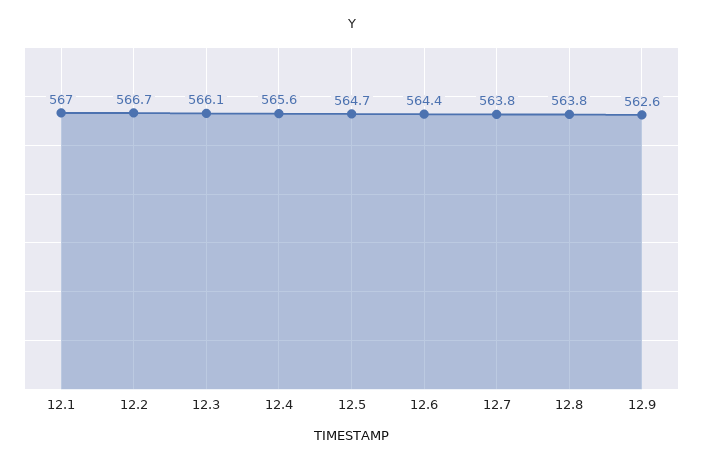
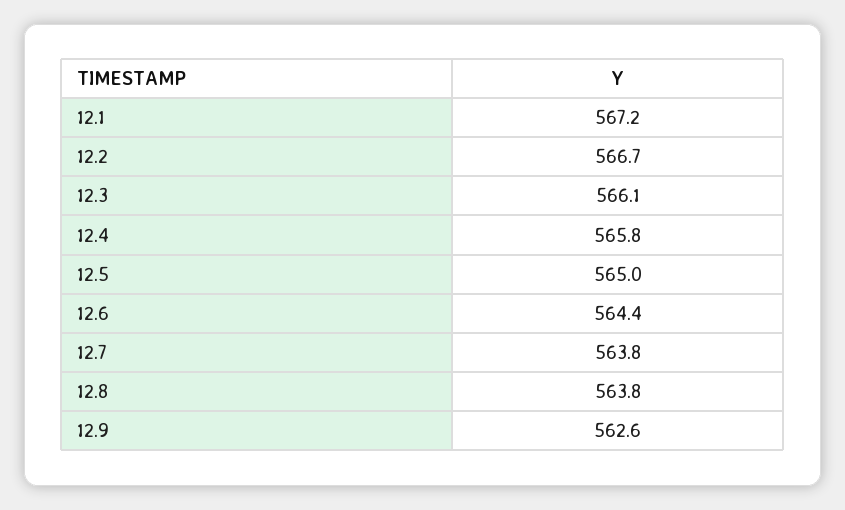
12.1: 567 -> 567.2
12.4: 565.6 -> 565.8
12.5: 564.7 -> 565

